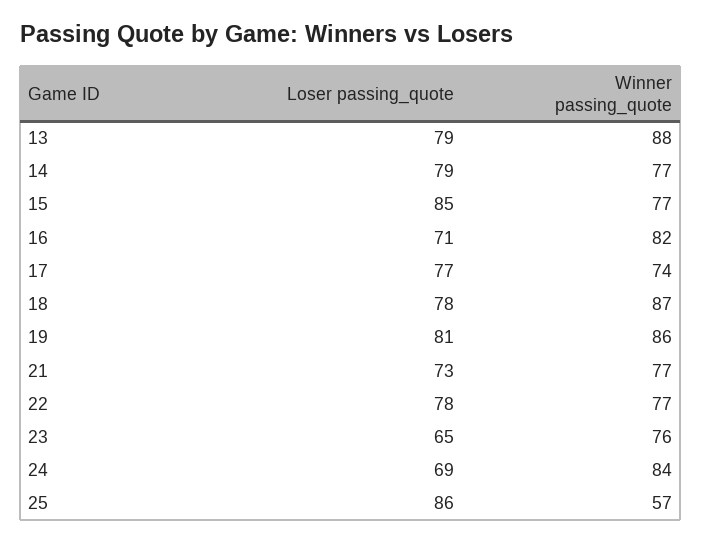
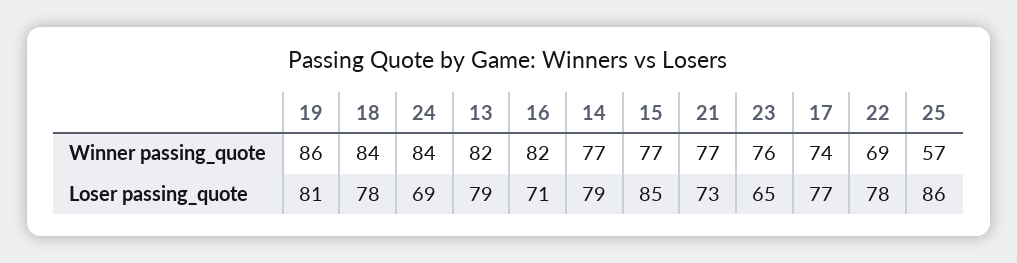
Winner passing_quote, 13: 88 -> 82
Winner passing_quote, 18: 87 -> 84
Winner passing_quote, 22: 77 -> 69

